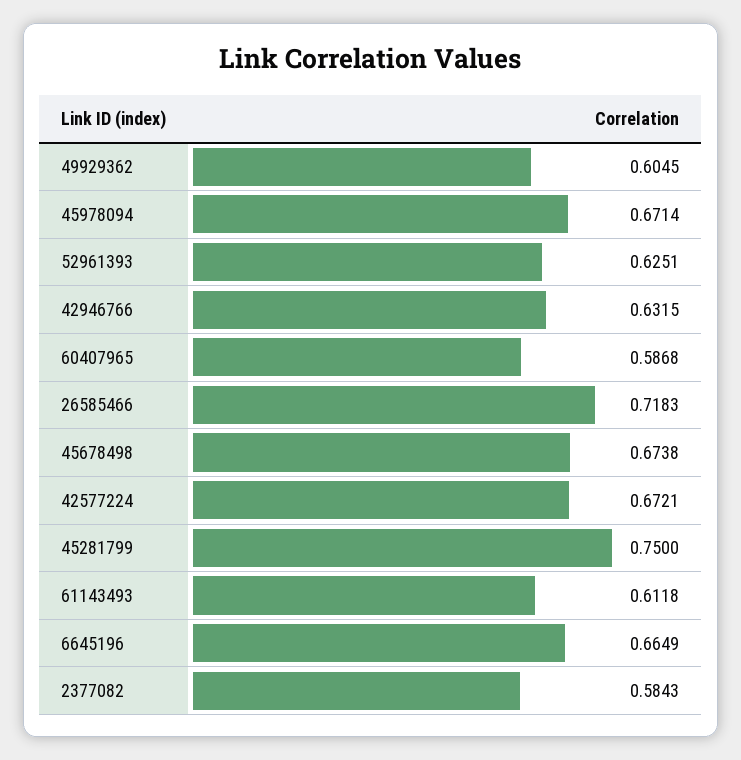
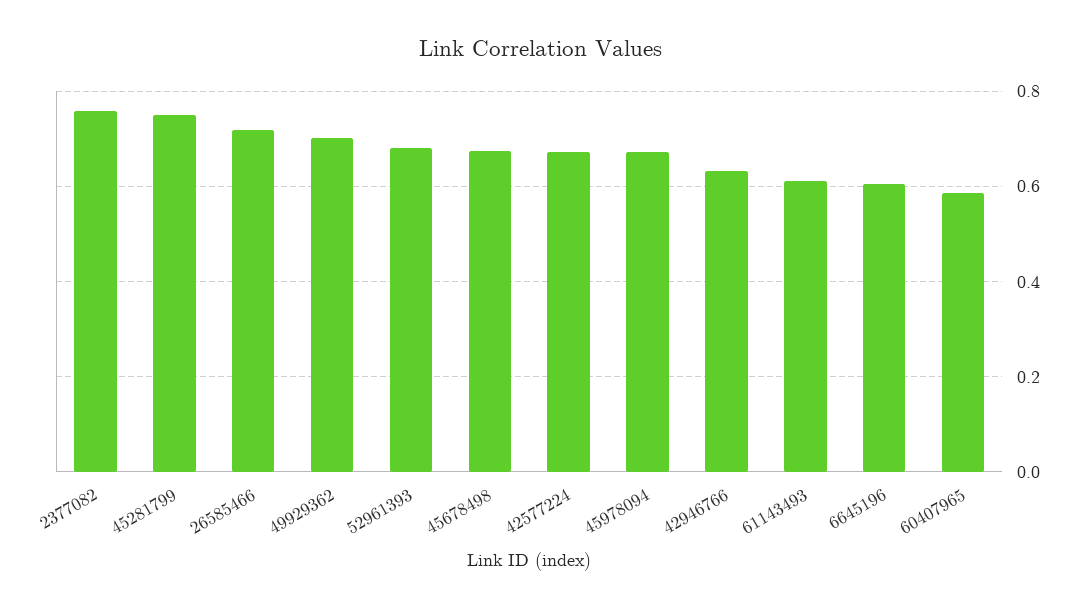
49929362: 0.6045 -> 0.7
52961393: 0.6251 -> 0.68
6645196: 0.6649 -> 0.6
2377082: 0.5843 -> 0.76

